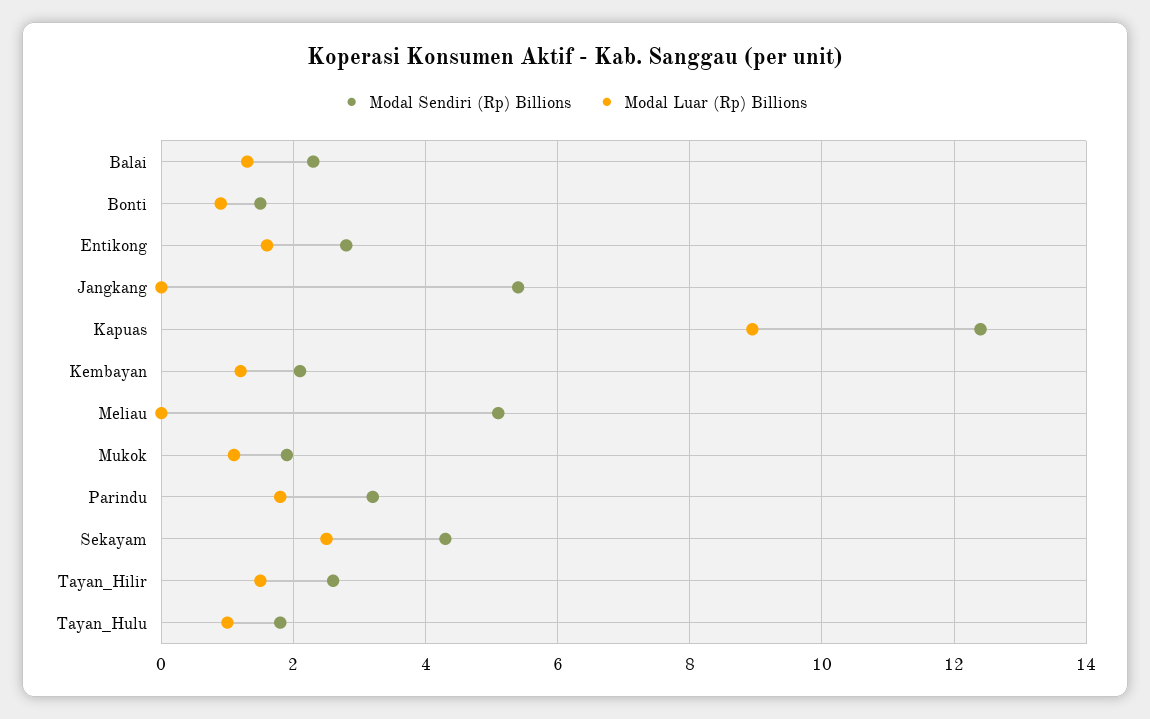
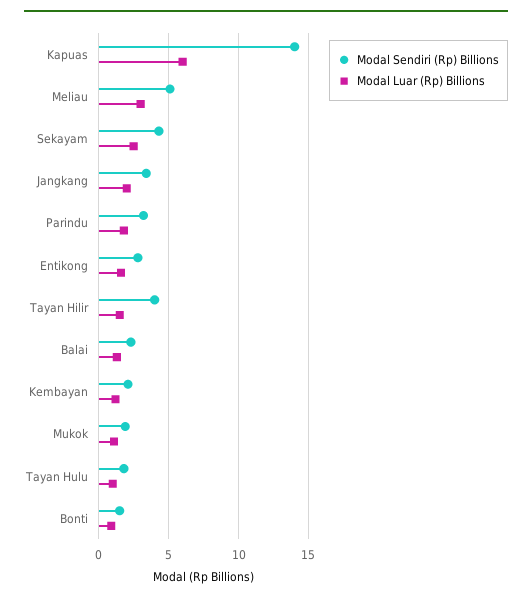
Modal Sendiri (Rp) Billions, Jangkang: 5.4 -> 3.5
Modal Luar (Rp) Billions, Jangkang: 0 -> 2
Modal Sendiri (Rp) Billions, Kapuas: 12.4 -> 14
Modal Luar (Rp) Billions, Kapuas: 9 -> 6
Modal Luar (Rp) Billions, Meliau: 0 -> 3
Modal Sendiri (Rp) Billions, Tayan_Hilir: 2.6 -> 4

